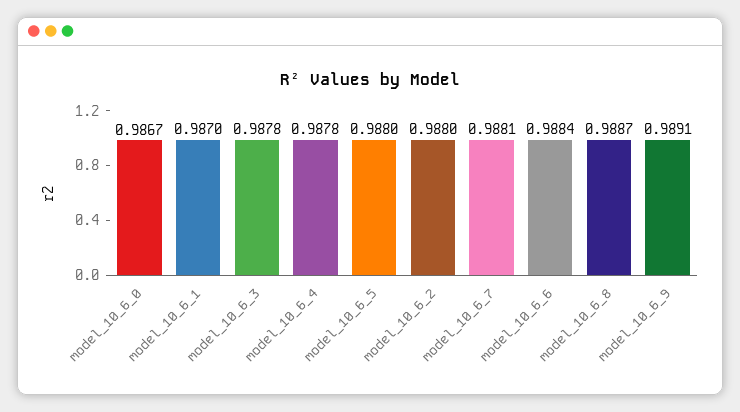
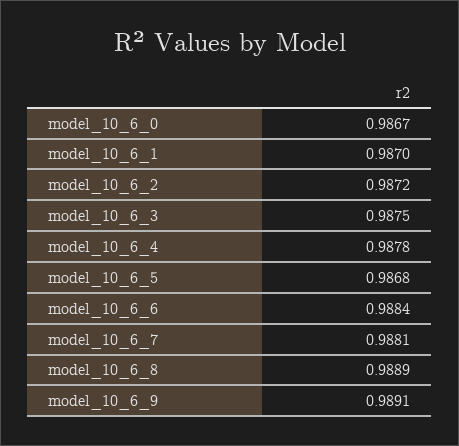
model_10_6_3: 0.9878 -> 0.9875
model_10_6_5: 0.988 -> 0.9868
model_10_6_2: 0.988 -> 0.9872
model_10_6_8: 0.9887 -> 0.9889

